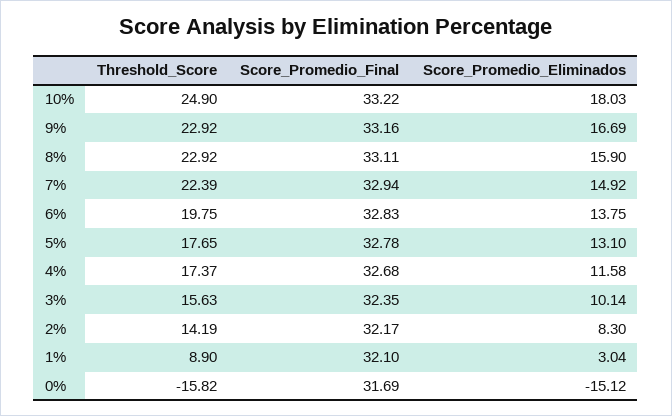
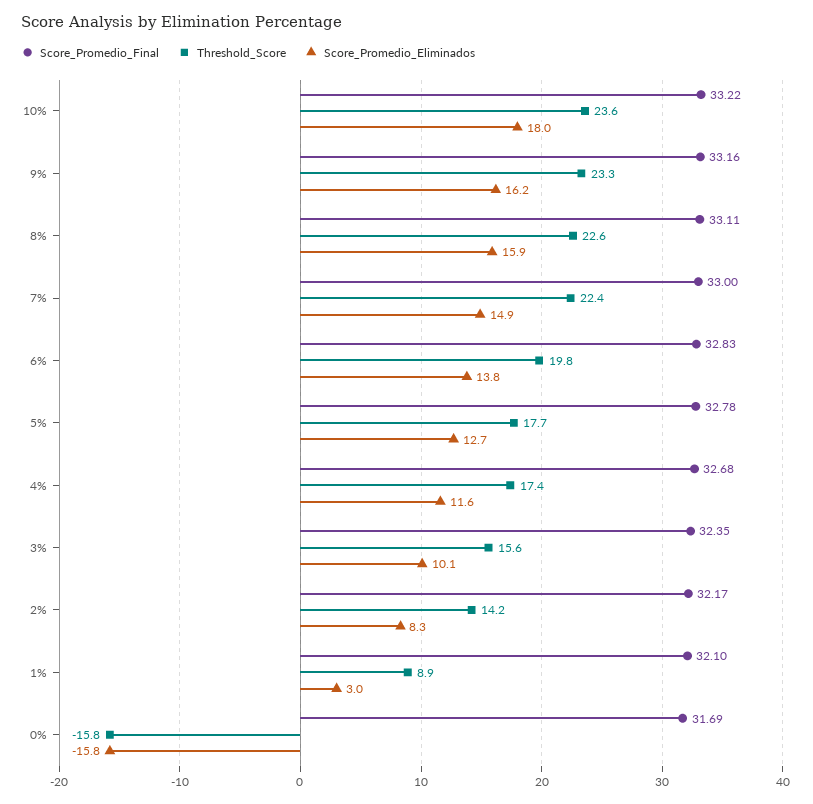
Threshold_Score, 10%: 24.9 -> 23.6
Threshold_Score, 9%: 22.92 -> 23.3
Score_Promedio_Eliminados, 9%: 16.69 -> 16.2
Threshold_Score, 8%: 22.92 -> 22.6
Score_Promedio_Final, 7%: 32.94 -> 33
Score_Promedio_Eliminados, 5%: 13.1 -> 12.7
Score_Promedio_Eliminados, 0%: -15.12 -> -15.8

